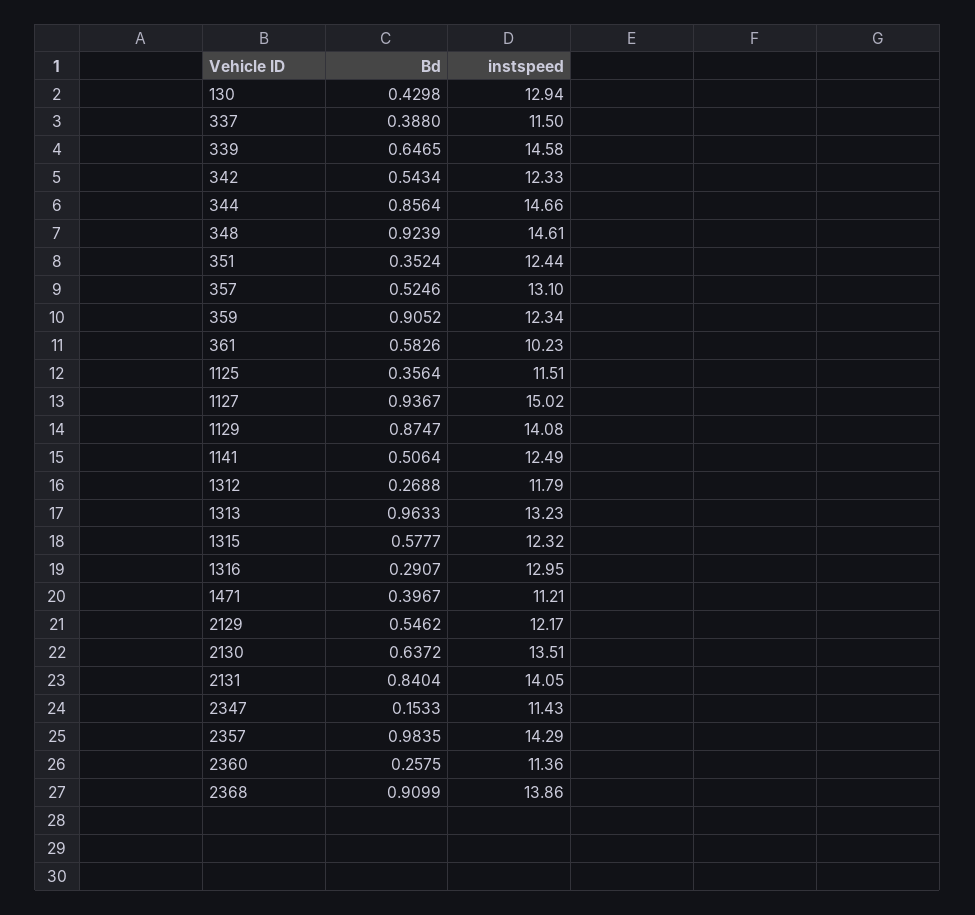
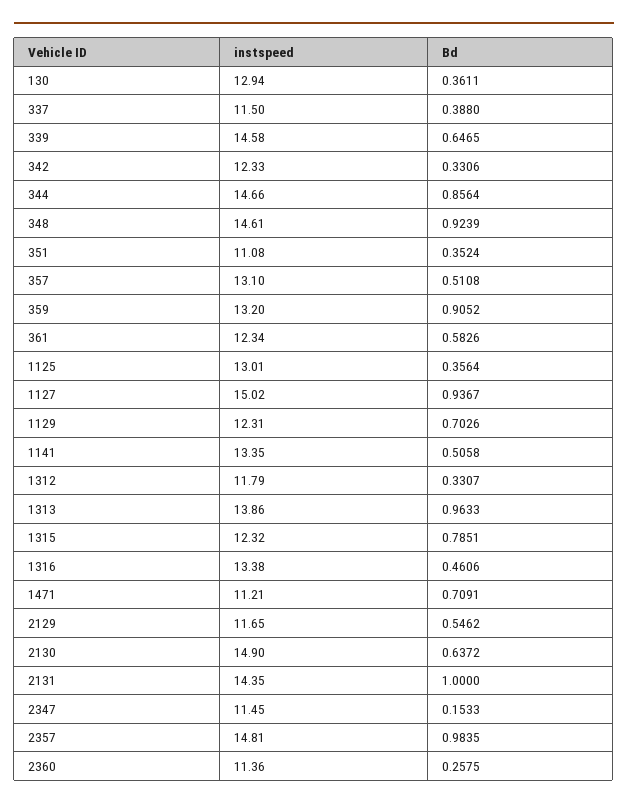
Bd, 130: 0.4298 -> 0.3611
Bd, 342: 0.5434 -> 0.3306
instspeed, 351: 12.44 -> 11.08
Bd, 357: 0.5246 -> 0.5108
instspeed, 359: 12.34 -> 13.2
instspeed, 361: 10.23 -> 12.34
instspeed, 1125: 11.51 -> 13.01
Bd, 1129: 0.8747 -> 0.7026
instspeed, 1129: 14.08 -> 12.31
Bd, 1141: 0.5064 -> 0.5058
instspeed, 1141: 12.49 -> 13.35
Bd, 1312: 0.2688 -> 0.3307
instspeed, 1313: 13.23 -> 13.86
Bd, 1315: 0.5777 -> 0.7851
Bd, 1316: 0.2907 -> 0.4606
instspeed, 1316: 12.95 -> 13.38
Bd, 1471: 0.3967 -> 0.7091
instspeed, 2129: 12.17 -> 11.65
instspeed, 2130: 13.51 -> 14.9
Bd, 2131: 0.8404 -> 1
instspeed, 2131: 14.05 -> 14.35
instspeed, 2347: 11.43 -> 11.45
instspeed, 2357: 14.29 -> 14.81
Bd, 2368: 0.9099 -> none
instspeed, 2368: 13.86 -> none

